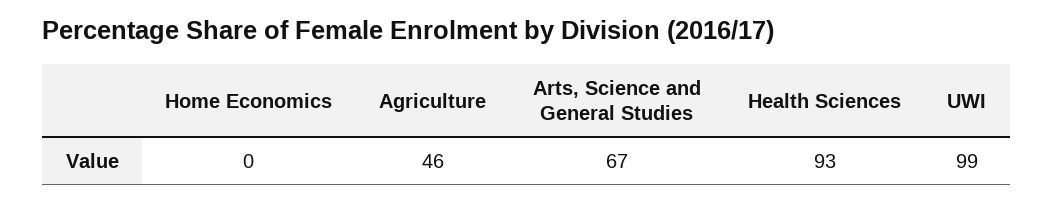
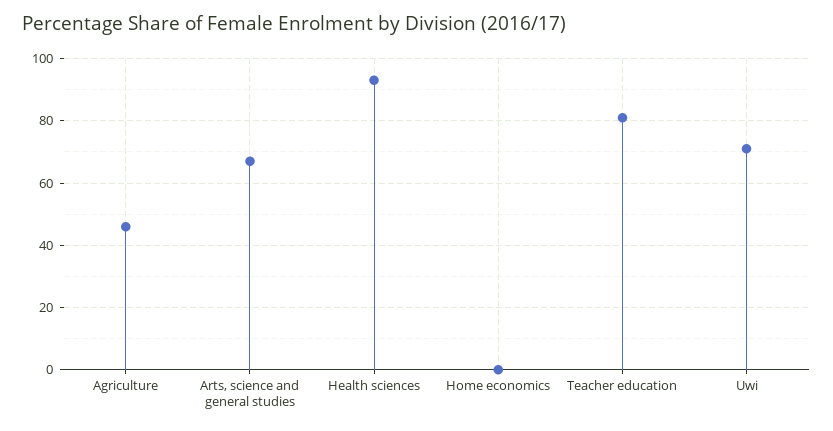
UWI: 99 -> 70
Teacher education: none -> 80

